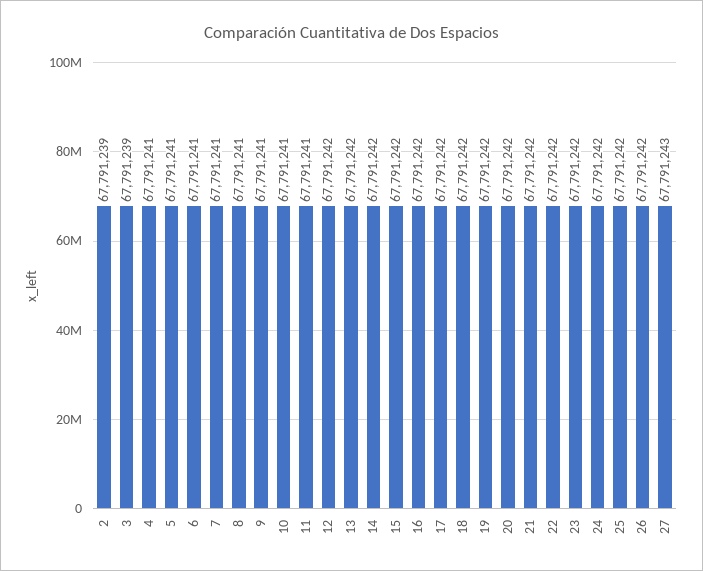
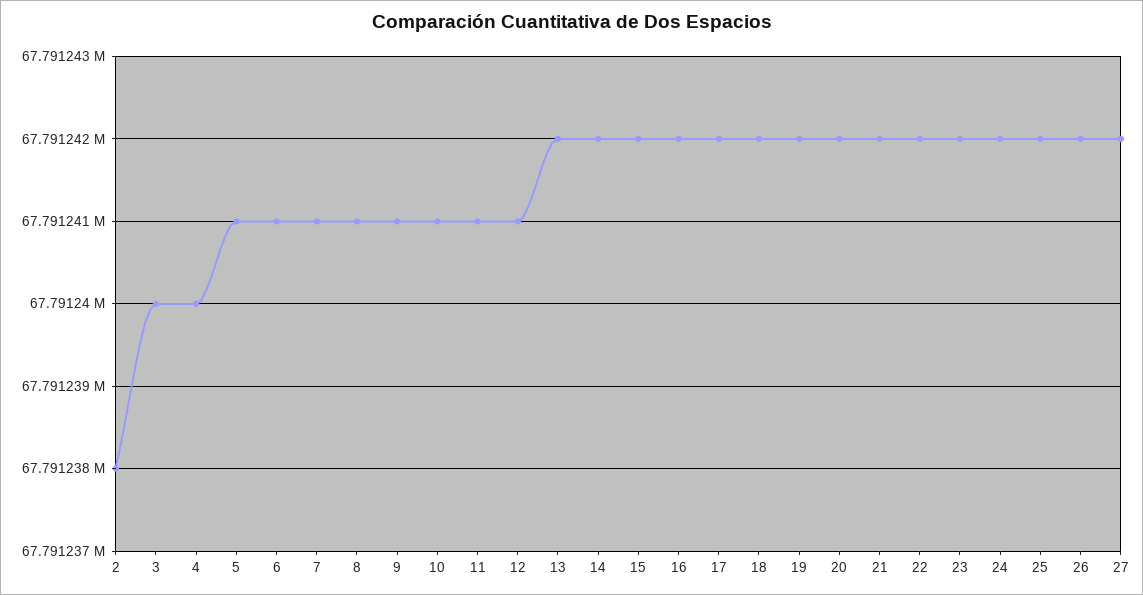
2: 67791239 -> 67791238
3: 67791239 -> 67791240
4: 67791241 -> 67791240
12: 67791242 -> 67791241
27: 67791243 -> 67791242

